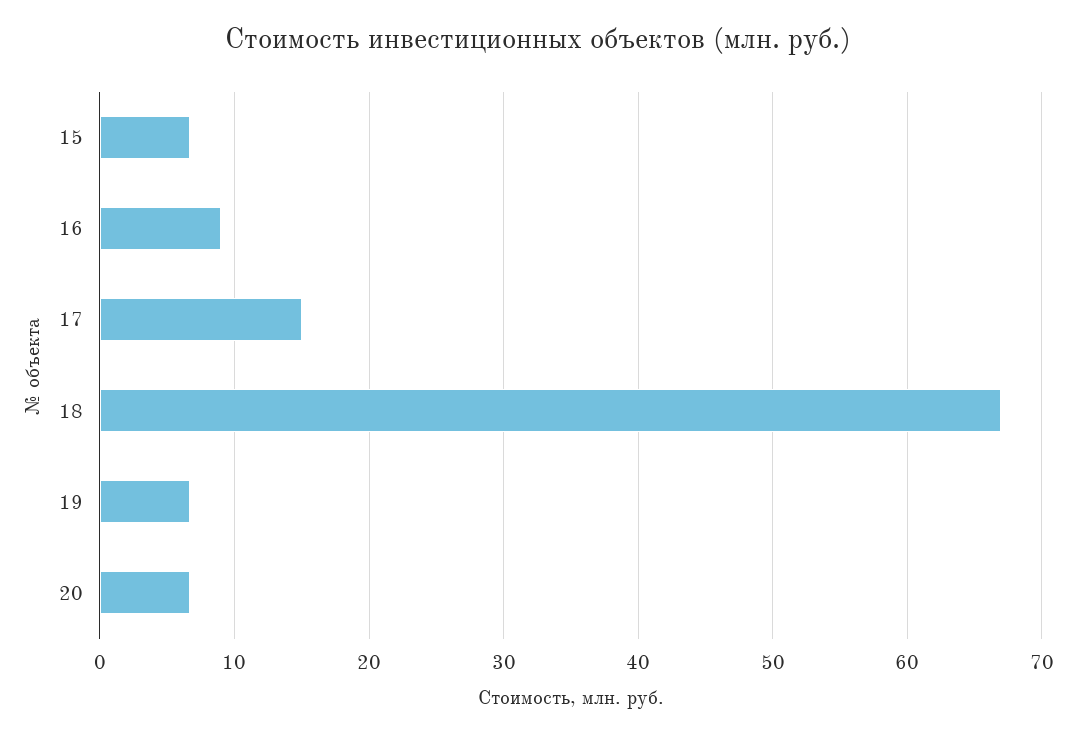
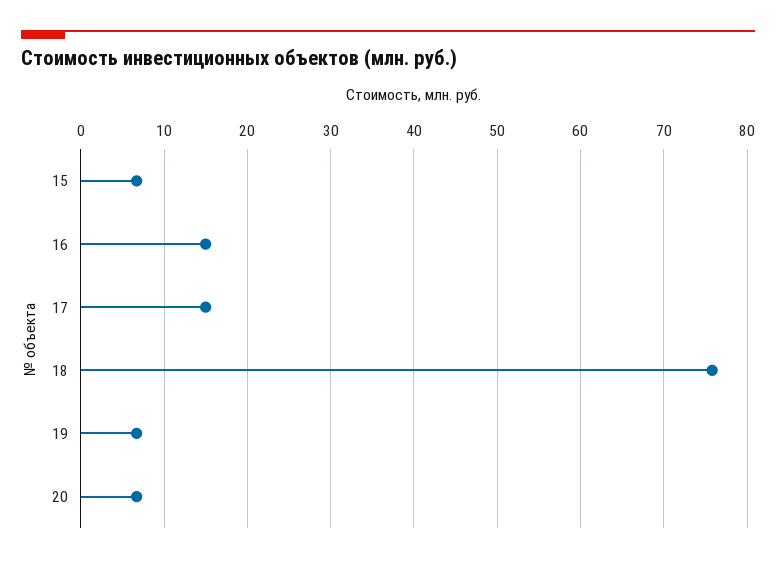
16: 9 -> 15
18: 67 -> 76

